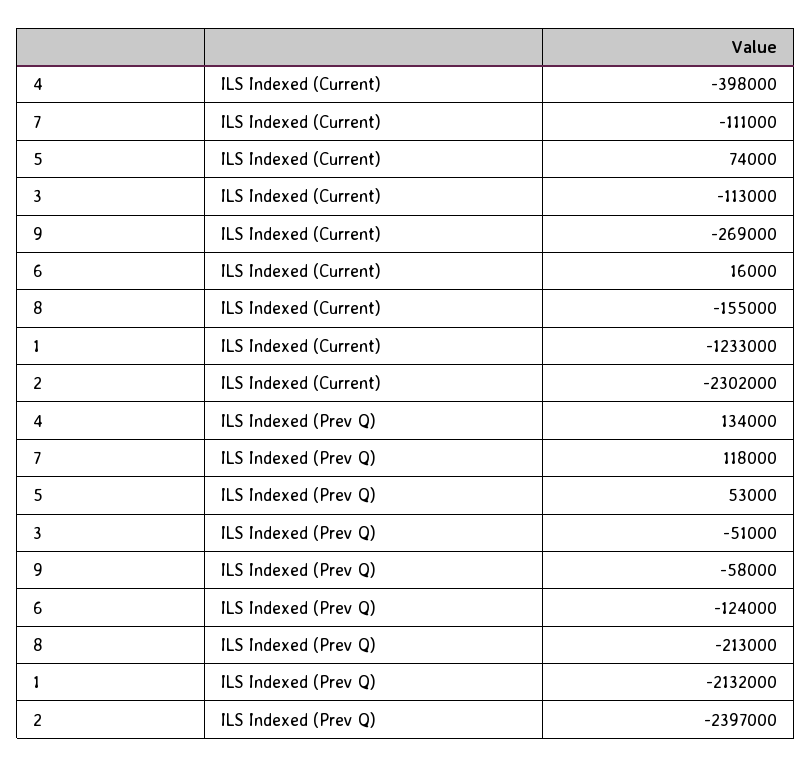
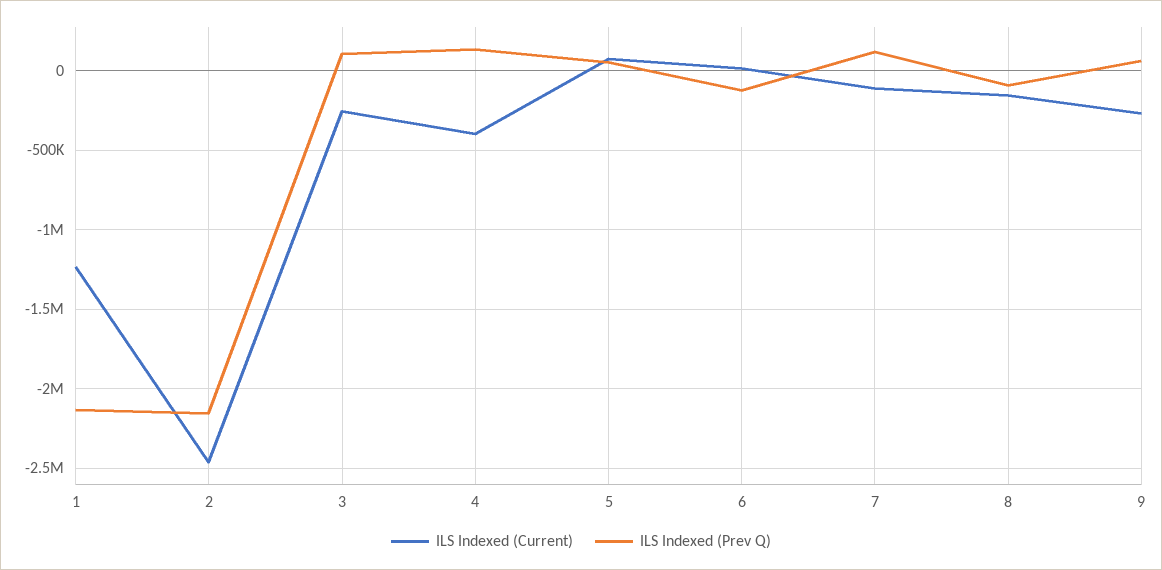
ILS Indexed (Current), 3: -113000 -> -250000
ILS Indexed (Current), 2: -2302000 -> -2450000
ILS Indexed (Prev Q), 3: -51000 -> 100000
ILS Indexed (Prev Q), 9: -58000 -> 50000
ILS Indexed (Prev Q), 8: -213000 -> -100000
ILS Indexed (Prev Q), 2: -2397000 -> -2150000

